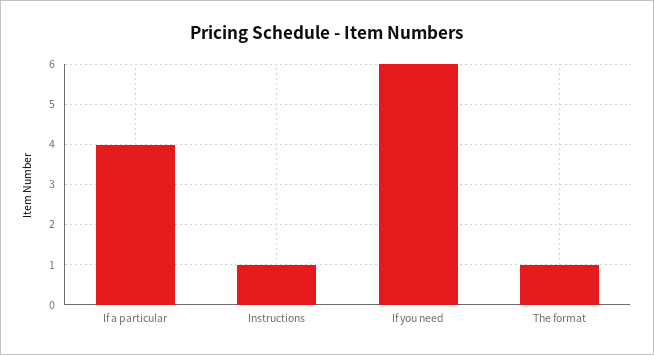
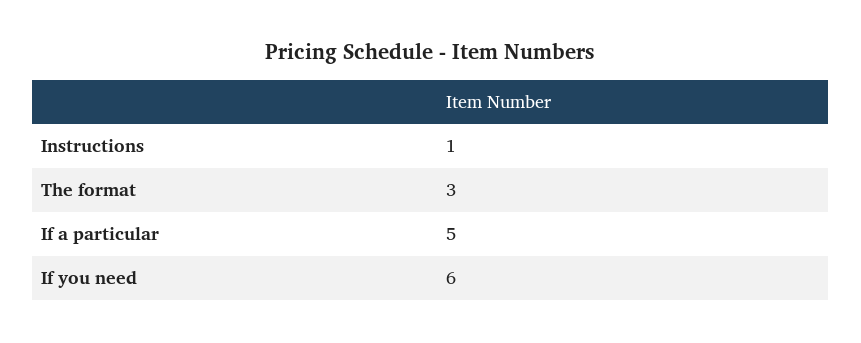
If a particular: 4 -> 5
The format: 1 -> 3

